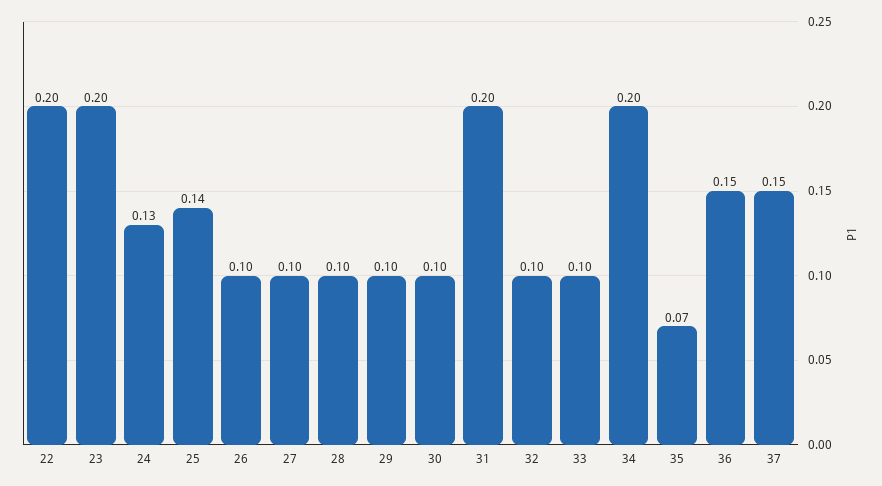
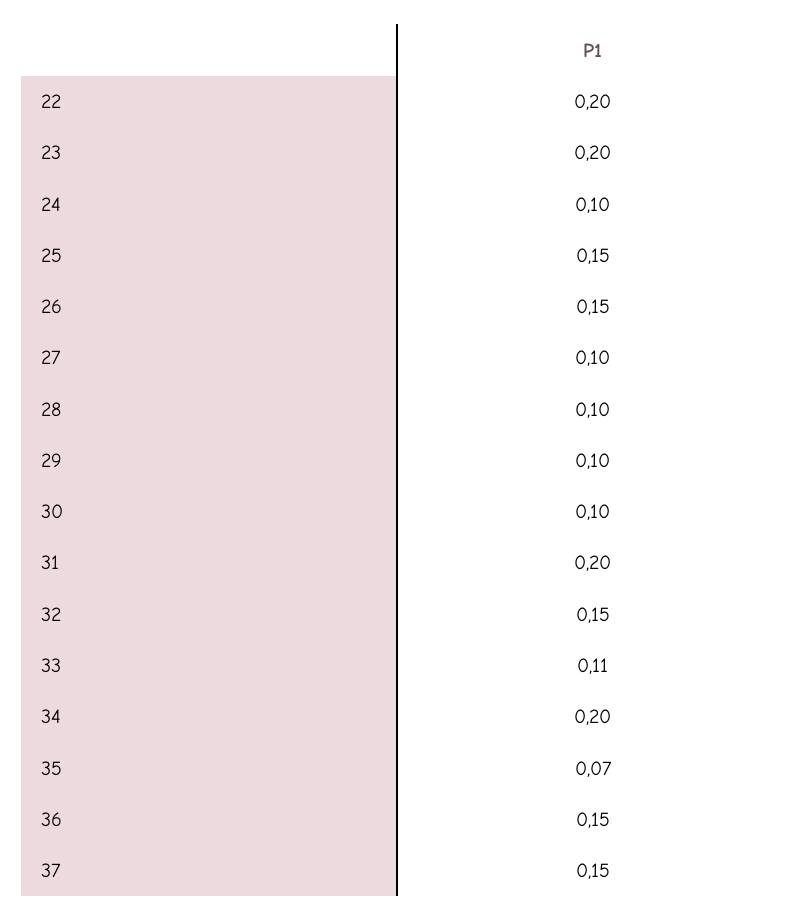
24: 0.13 -> 0.1
25: 0.14 -> 0.15
26: 0.1 -> 0.15
32: 0.1 -> 0.15
33: 0.1 -> 0.11

